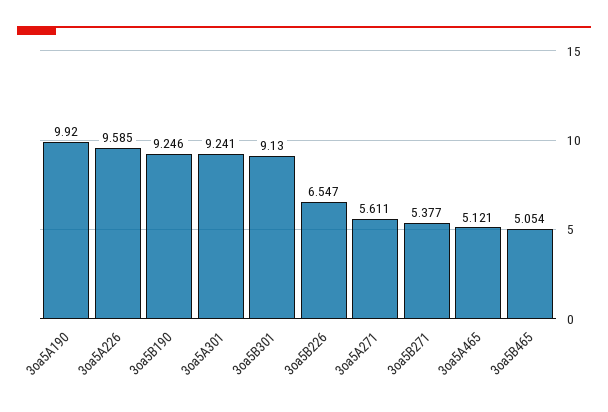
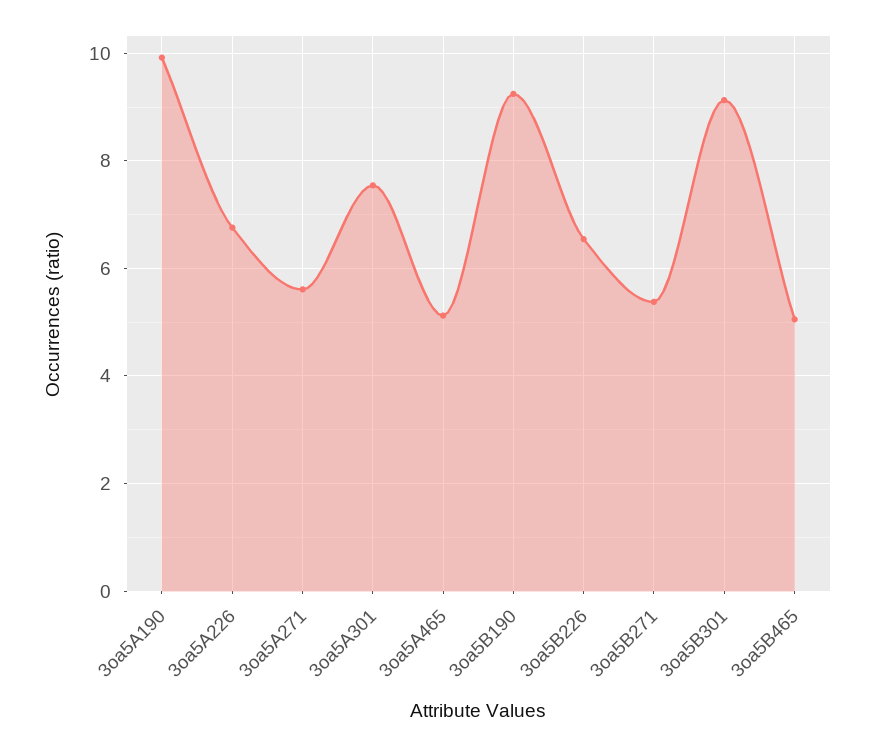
3oa5A226: 9.585 -> 6.8
3oa5A301: 9.241 -> 7.6

